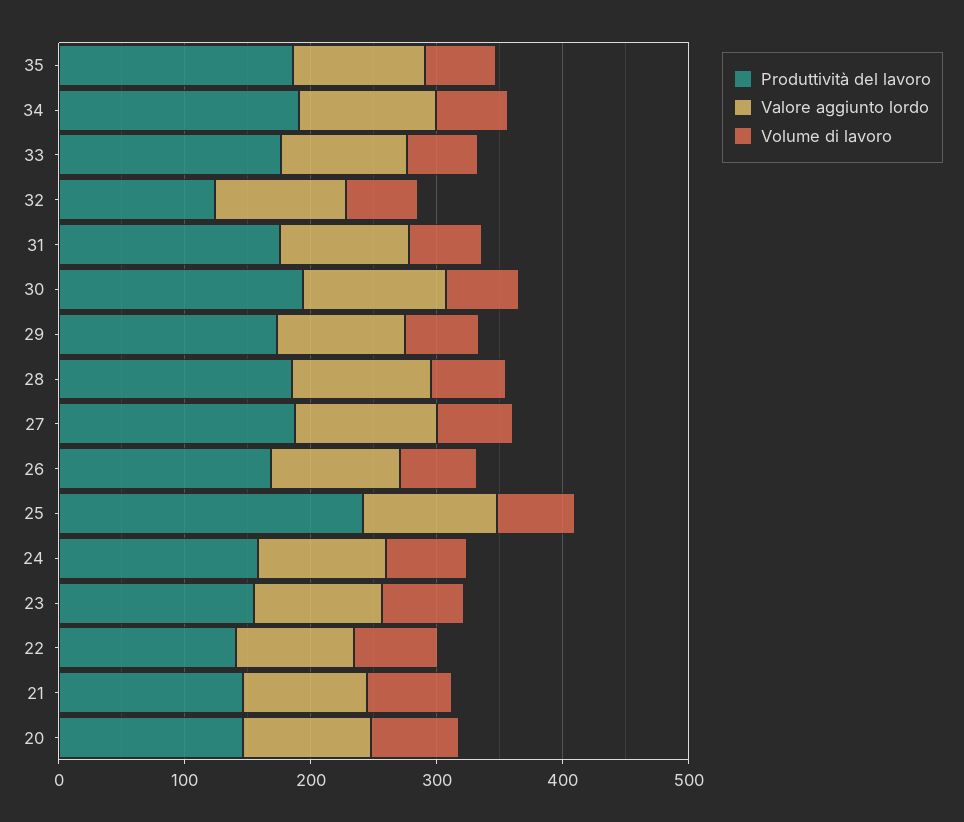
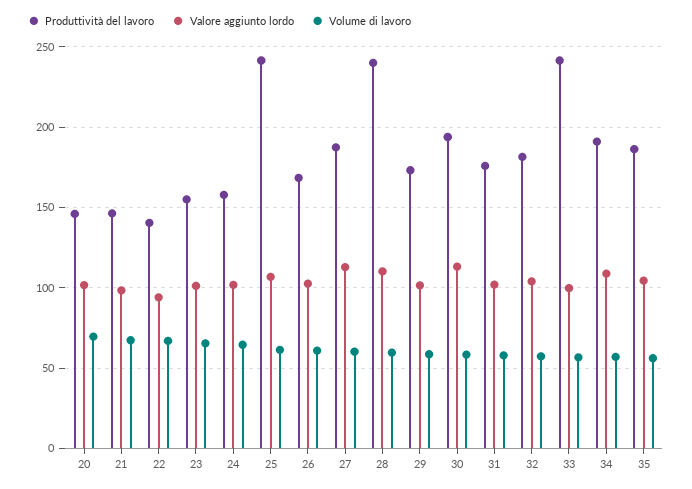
Produttività del lavoro, 33: 180 -> 240
Produttività del lavoro, 32: 120 -> 180
Produttività del lavoro, 28: 180 -> 240

